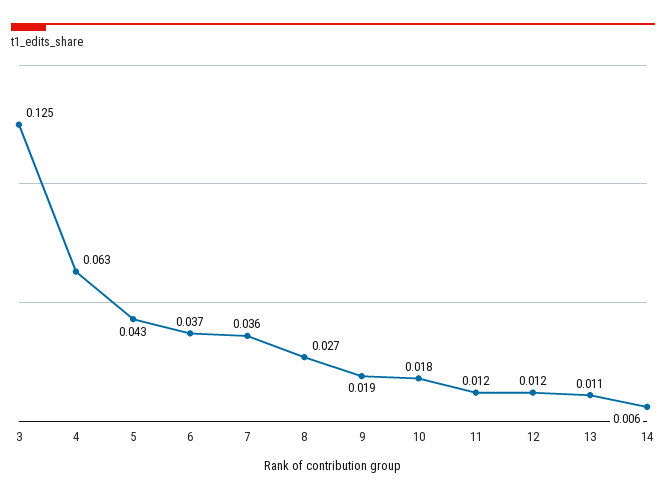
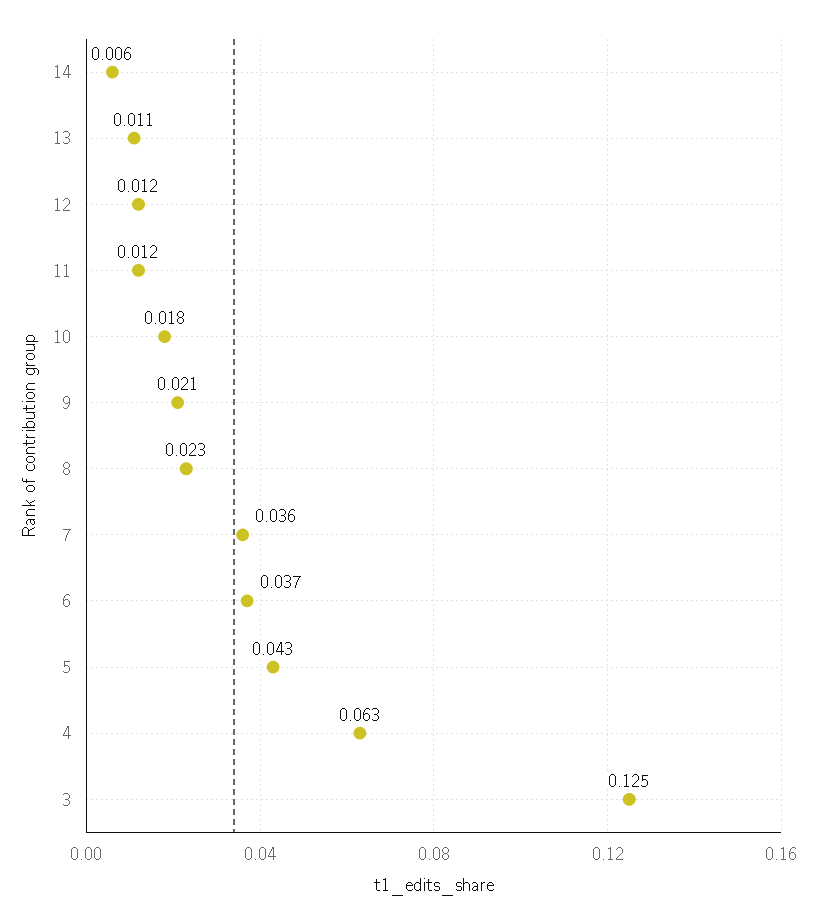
8: 0.027 -> 0.023
9: 0.019 -> 0.021

